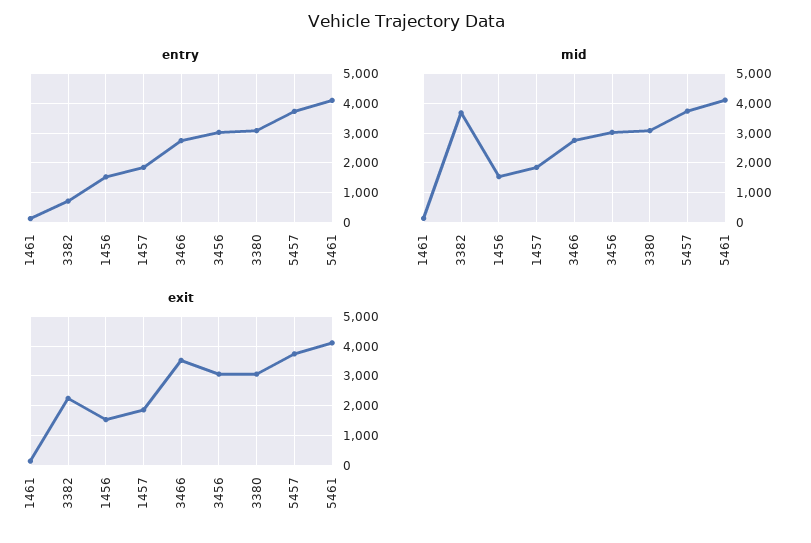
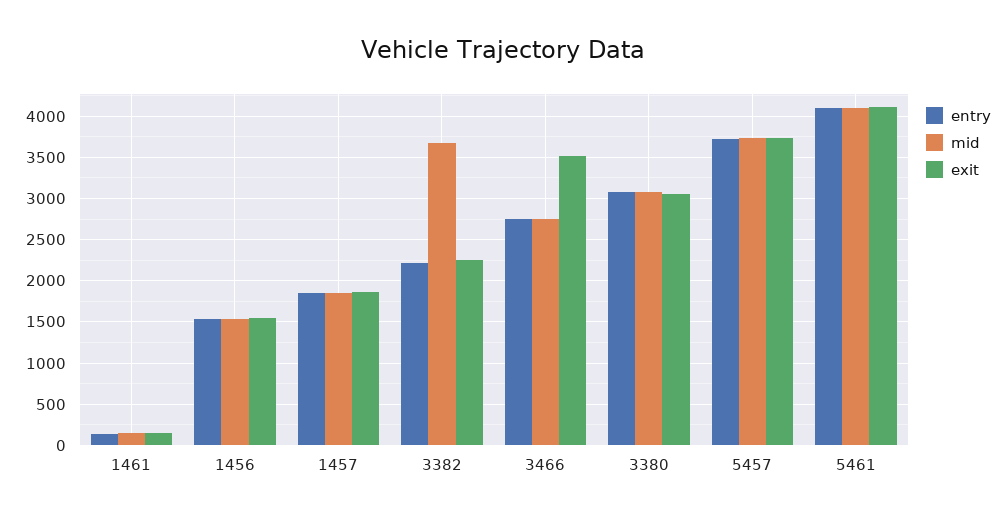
entry, 3382: 750 -> 2200
entry, 3456: 3000 -> none
mid, 3456: 3000 -> none
exit, 3456: 3000 -> none

